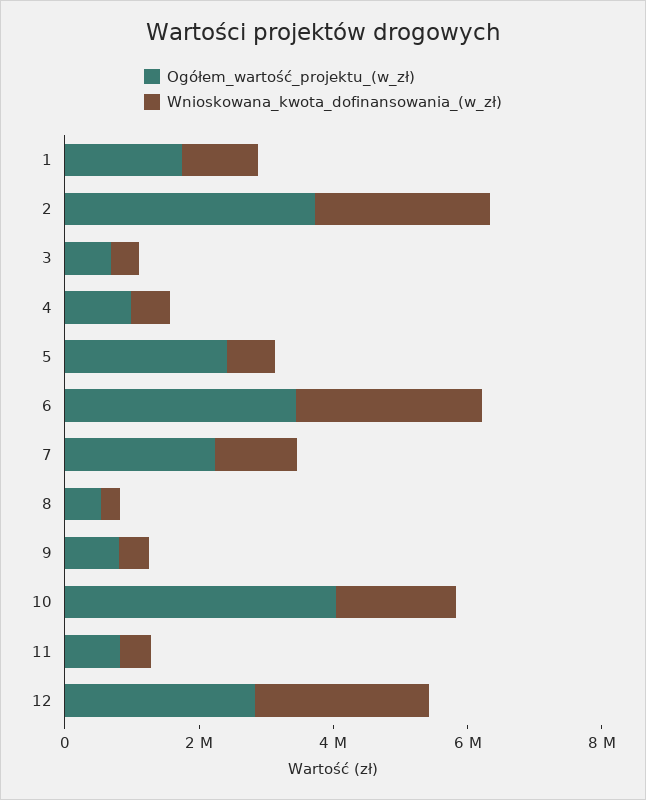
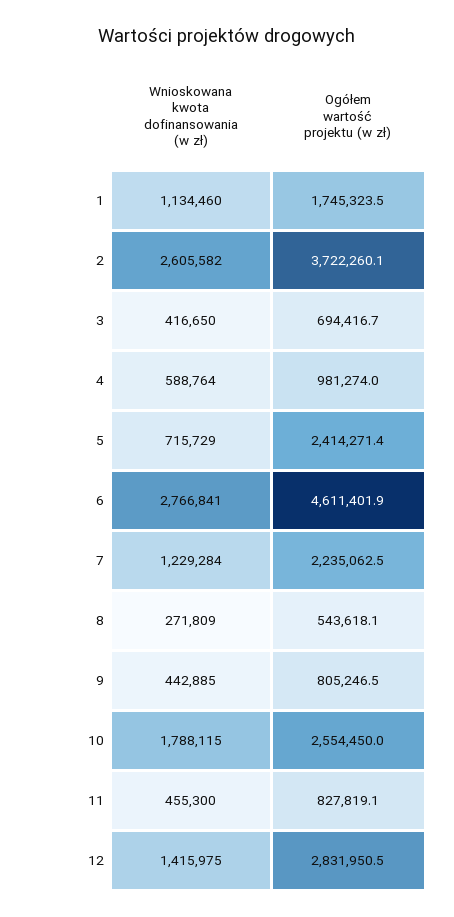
Ogółem_wartość_projektu_(w_zł), 6: 3500000 -> 4611401.9
Ogółem_wartość_projektu_(w_zł), 10: 4000000 -> 2554450
Wnioskowana_kwota_dofinansowania_(w_zł), 12: 2500000 -> 1415975

